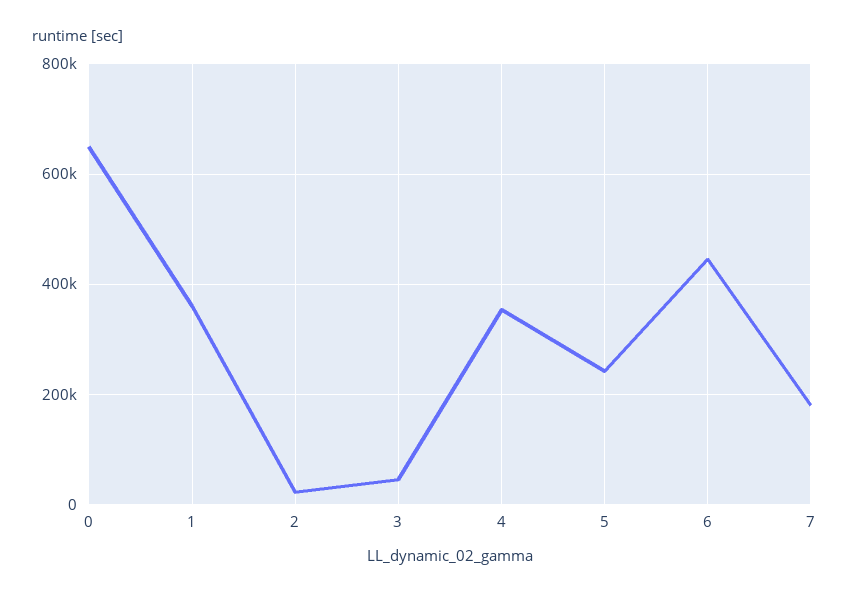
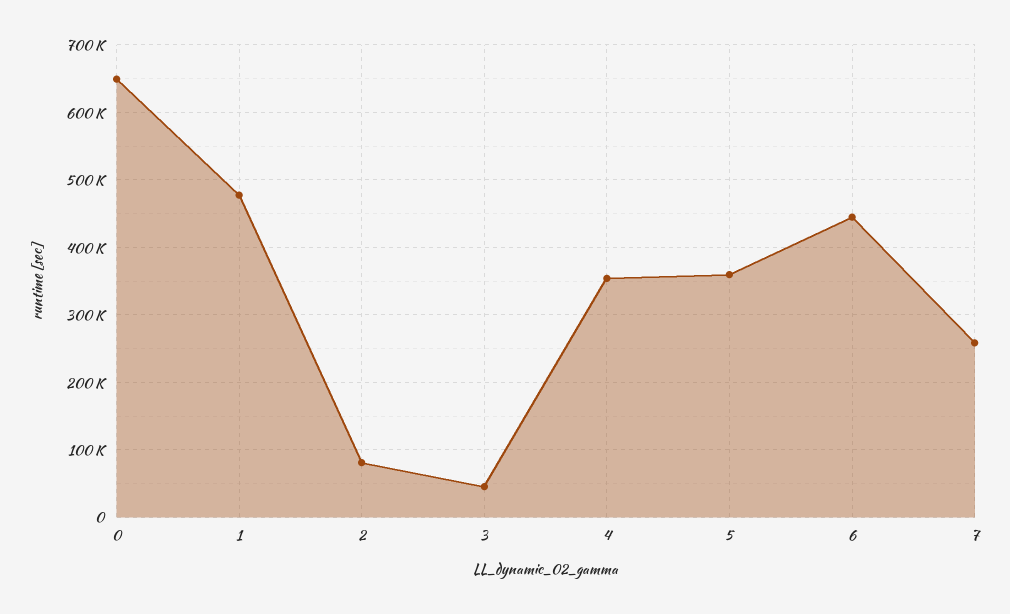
1: 360000 -> 480000
2: 20000 -> 80000
5: 240000 -> 360000
7: 180000 -> 260000

